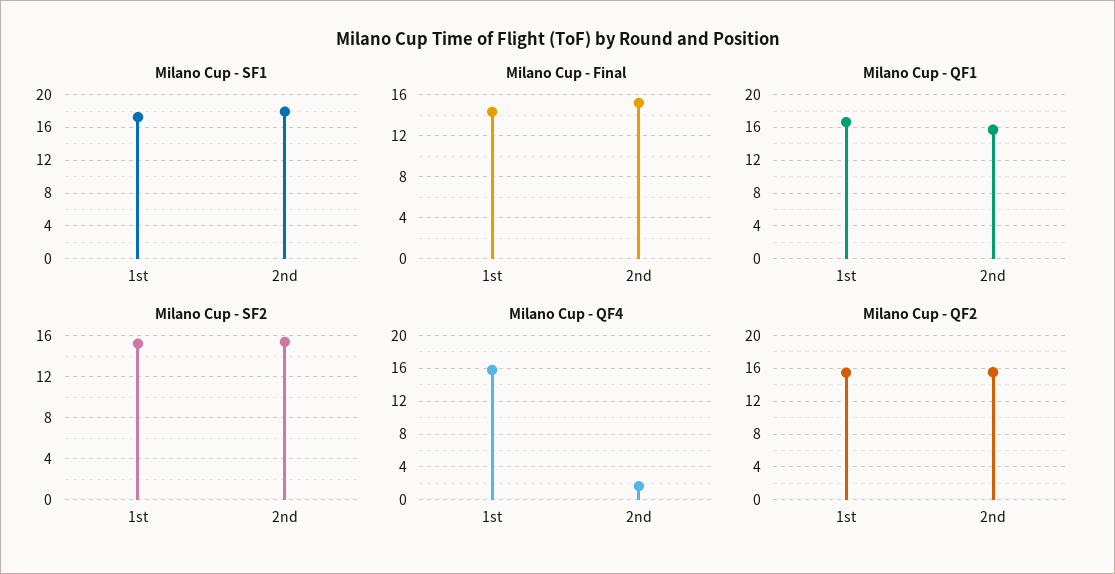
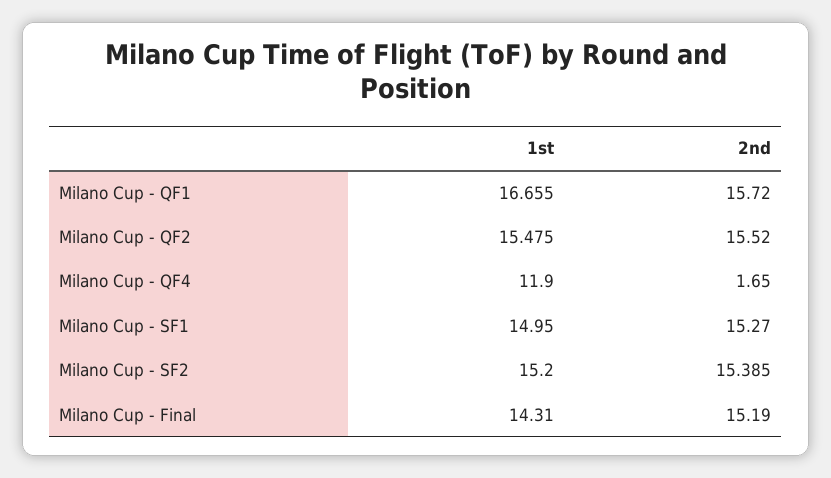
Milano Cup - SF1, 1st: 17 -> 14.95
Milano Cup - SF1, 2nd: 18 -> 15.27
Milano Cup - QF4, 1st: 16 -> 11.9

